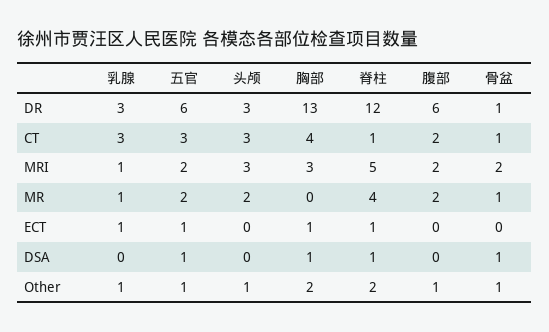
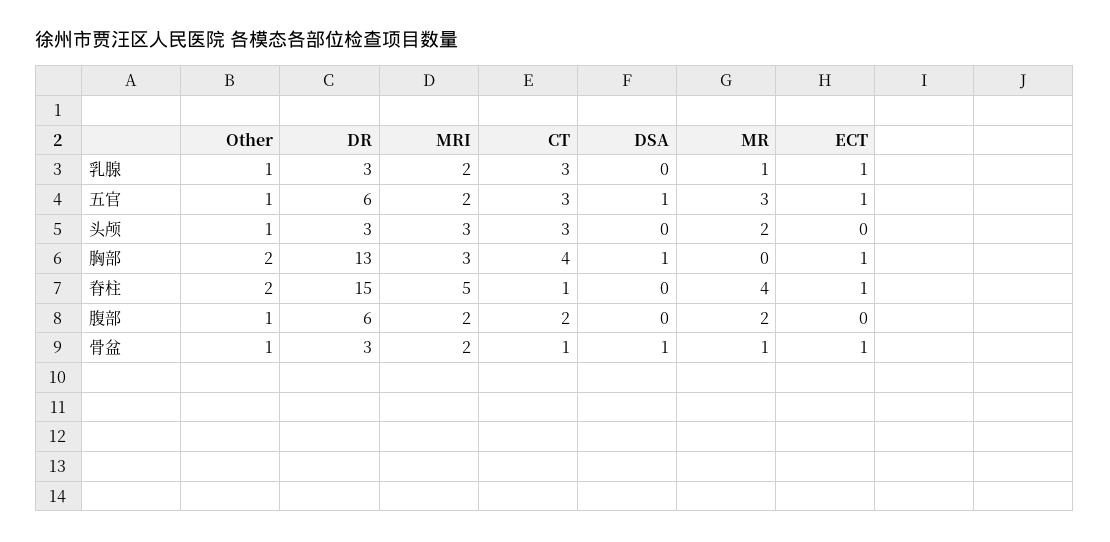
脊柱, DR: 12 -> 15
骨盆, DR: 1 -> 3
乳腺, MRI: 1 -> 2
五官, MR: 2 -> 3
骨盆, ECT: 0 -> 1
脊柱, DSA: 1 -> 0

